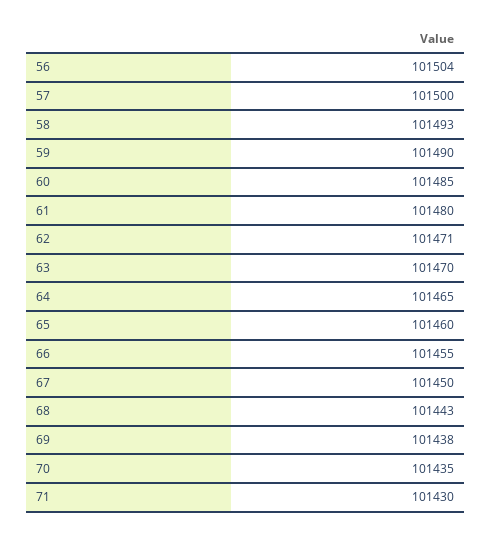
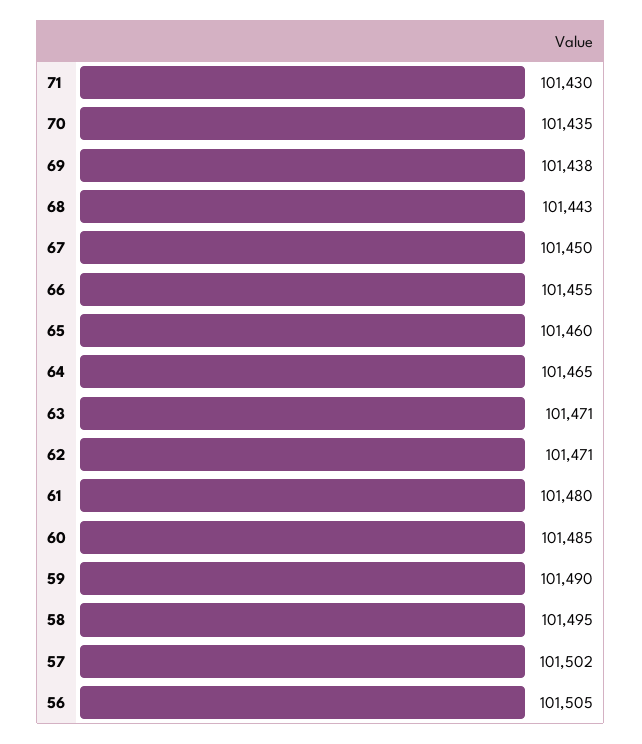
56: 101504 -> 101505
57: 101500 -> 101502
58: 101493 -> 101495
63: 101470 -> 101471

